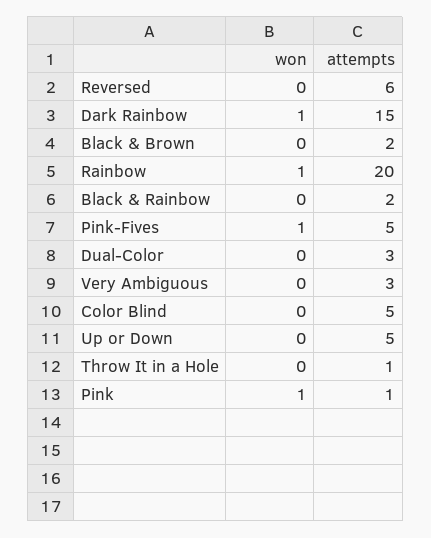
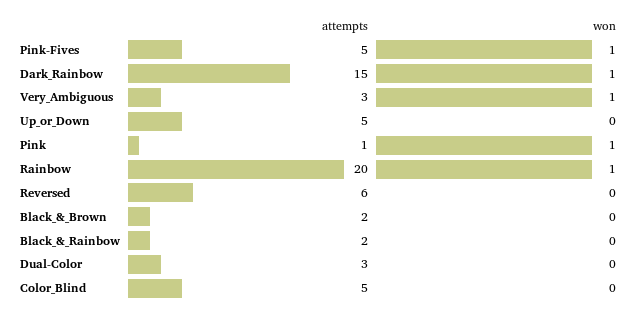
won, Very Ambiguous: 0 -> 1
won, Throw It in a Hole: 0 -> none
attempts, Throw It in a Hole: 1 -> none

